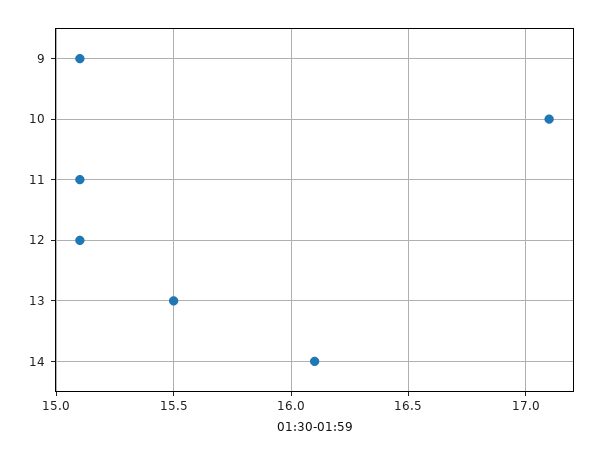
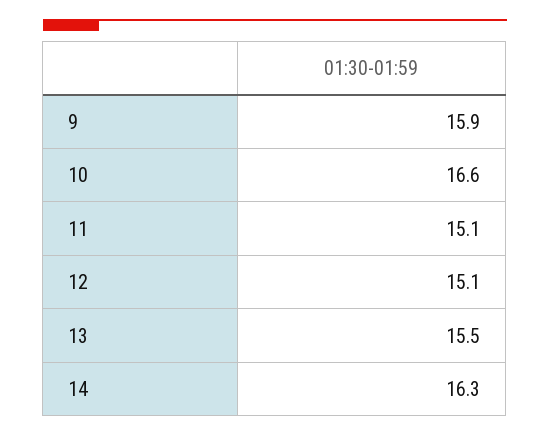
9: 15.1 -> 15.9
10: 17.1 -> 16.6
14: 16.1 -> 16.3

